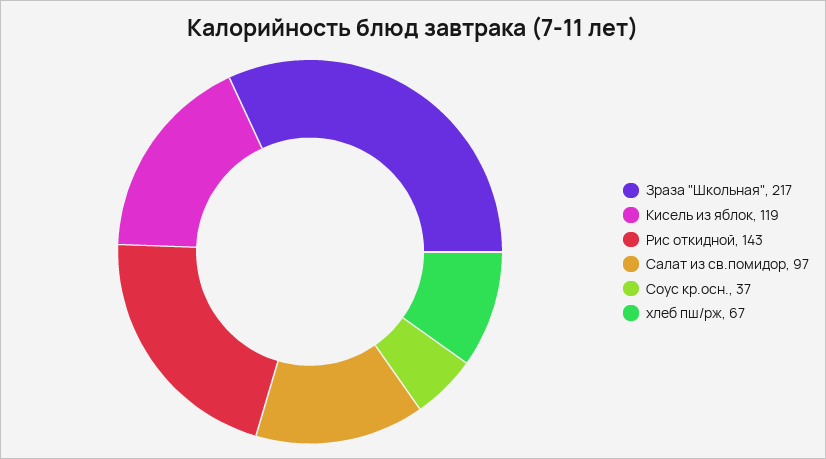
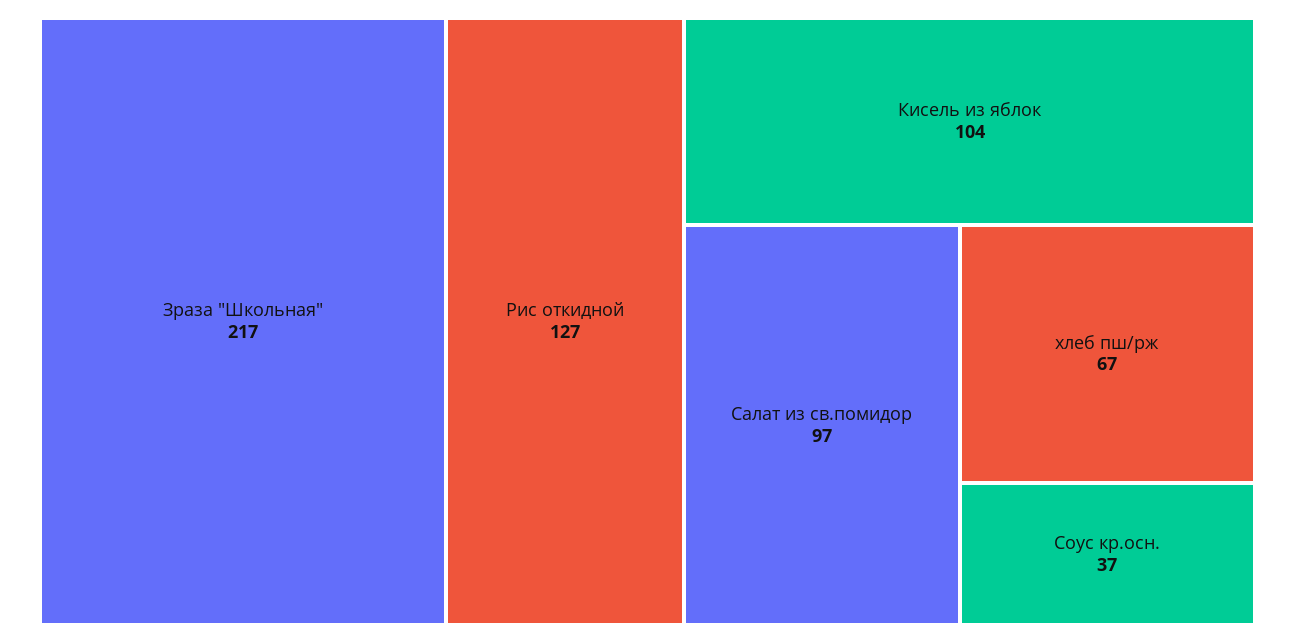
Кисель из яблок: 119 -> 104
Рис откидной: 143 -> 127

